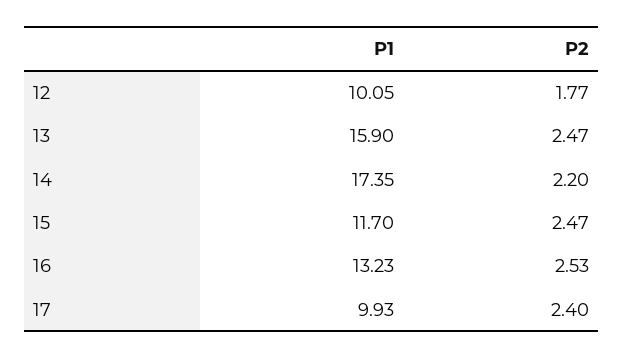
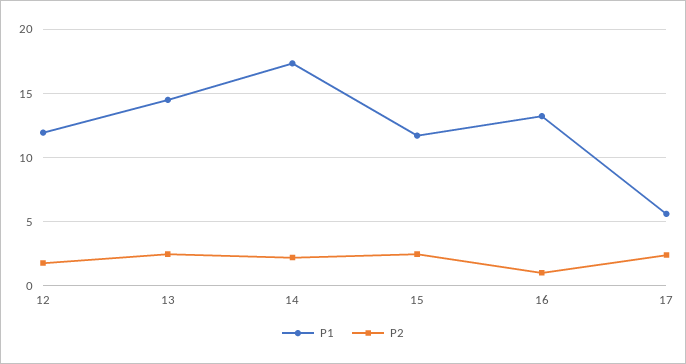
P1, 12: 10.05 -> 12
P1, 13: 15.9 -> 14.5
P2, 16: 2.53 -> 1
P1, 17: 9.93 -> 5.5

